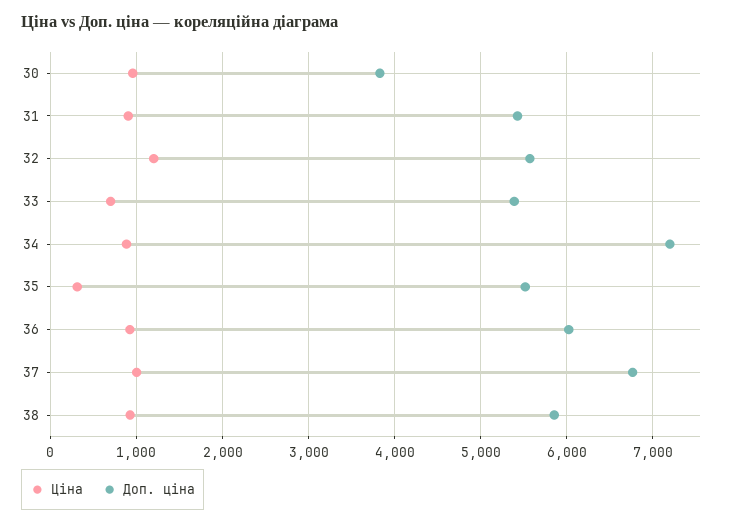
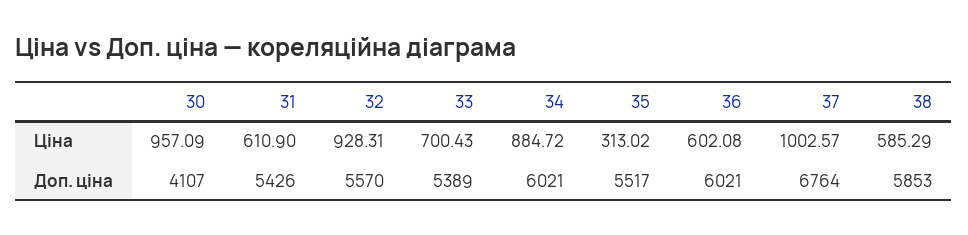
Доп. ціна, 30: 3800 -> 4107
Ціна, 31: 900 -> 610.9
Ціна, 32: 1200 -> 928.31
Доп. ціна, 34: 7200 -> 6021
Ціна, 36: 900 -> 602.08
Ціна, 38: 900 -> 585.29

